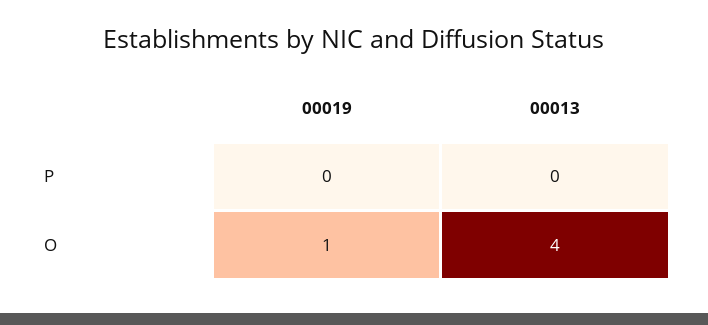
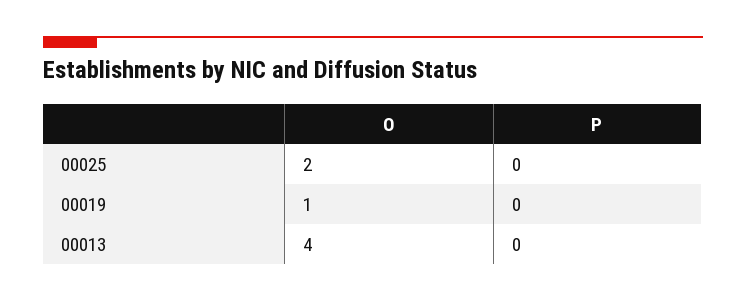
00025, O: none -> 2
00025, P: none -> 0

